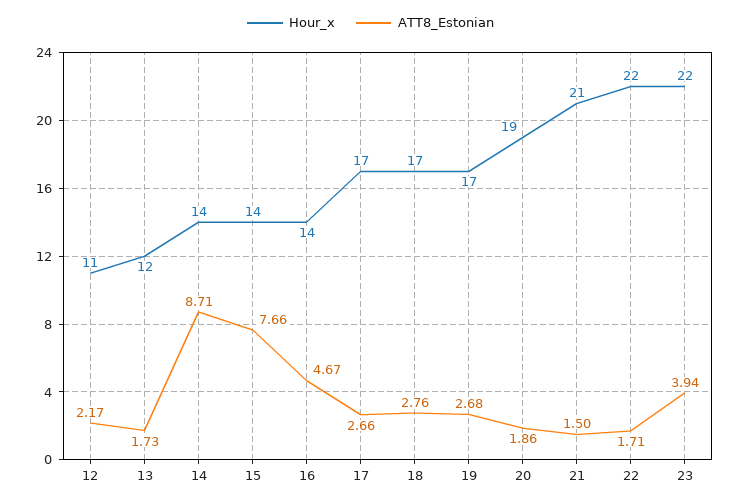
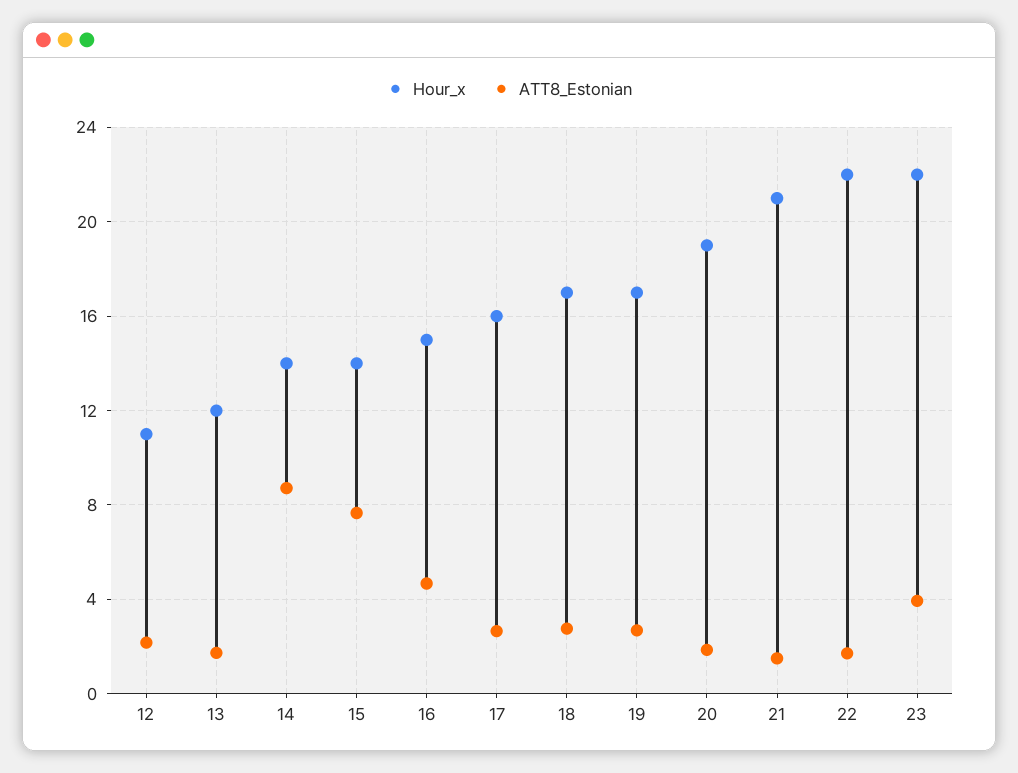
Hour_x, 16: 14 -> 15
Hour_x, 17: 17 -> 16

